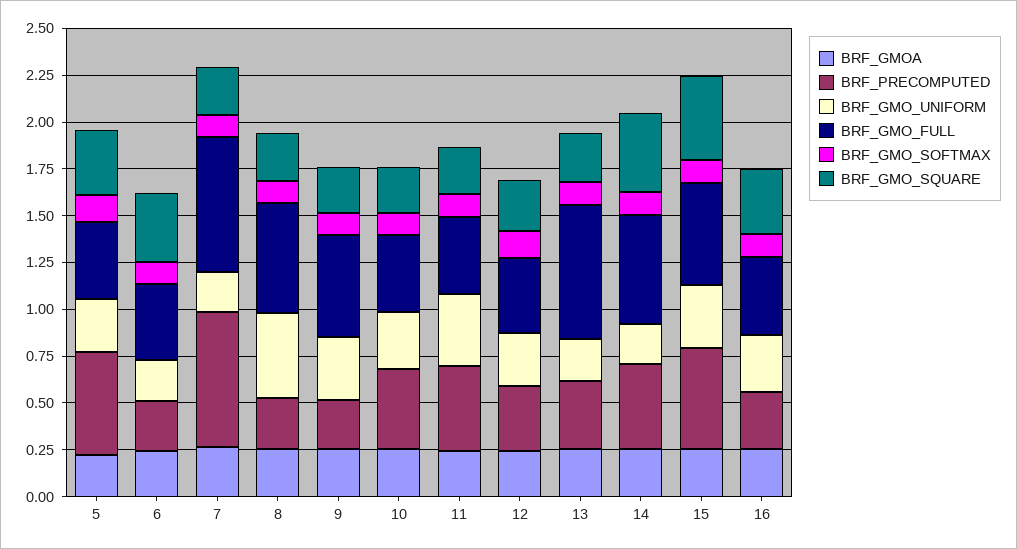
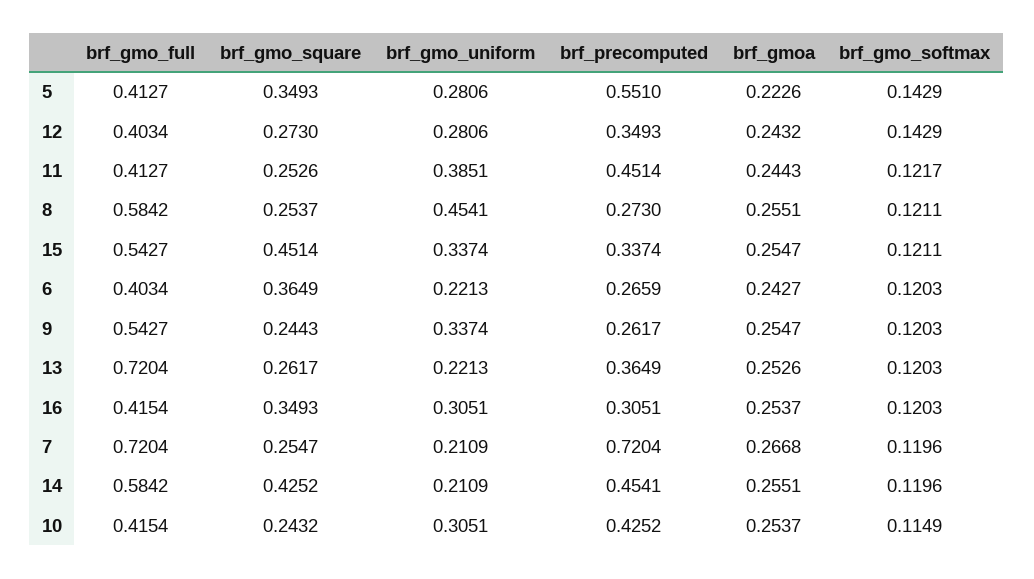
BRF_PRECOMPUTED, 15: 0.55 -> 0.3374

